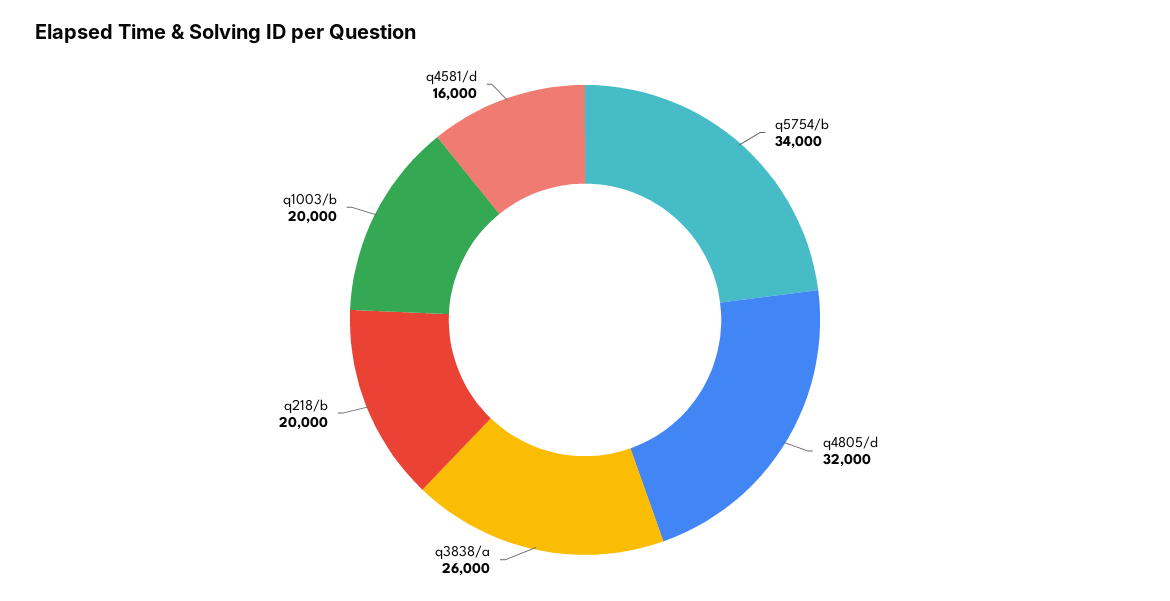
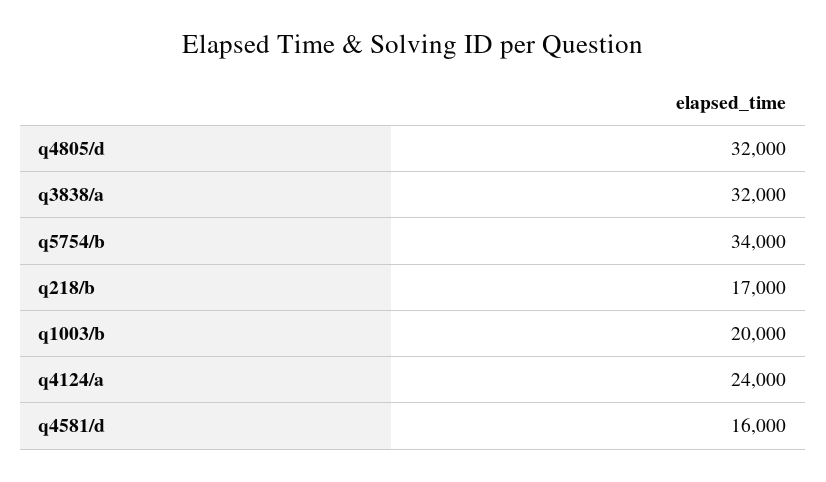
q3838/a: 26000 -> 32000
q218/b: 20000 -> 17000
q4124/a: none -> 24000

